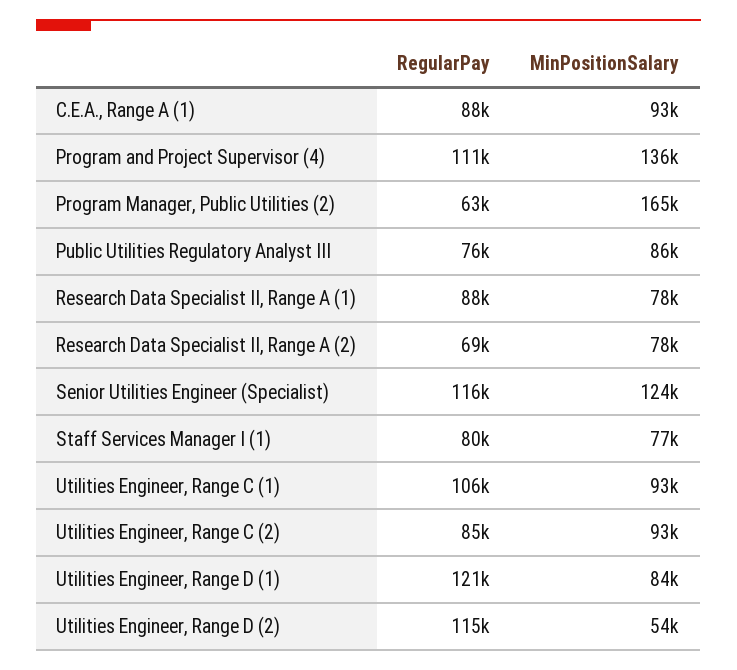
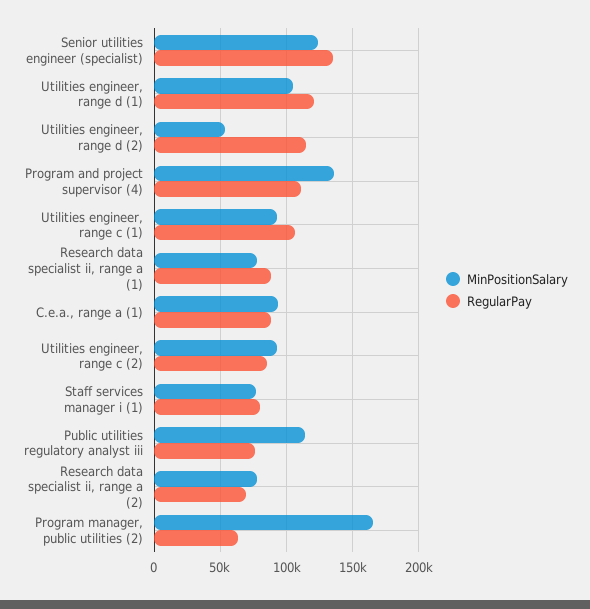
MinPositionSalary, Public Utilities Regulatory Analyst III: 86000 -> 115000
RegularPay, Senior Utilities Engineer (Specialist): 116000 -> 135000
MinPositionSalary, Utilities Engineer, Range D (1): 84000 -> 105000

